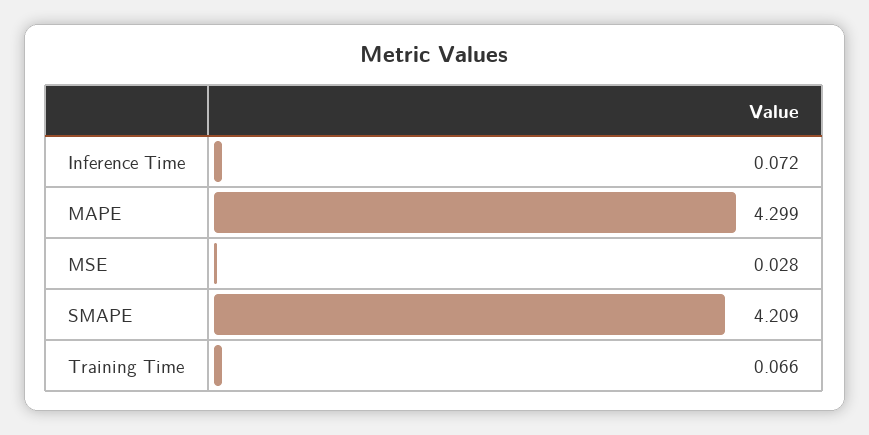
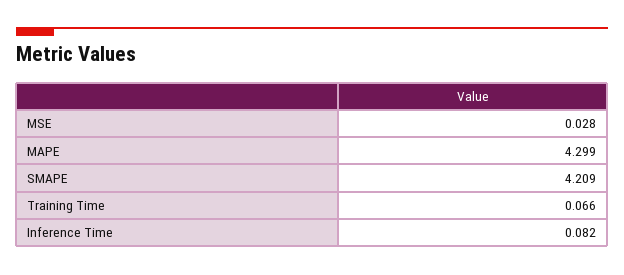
Inference Time: 0.072 -> 0.082

